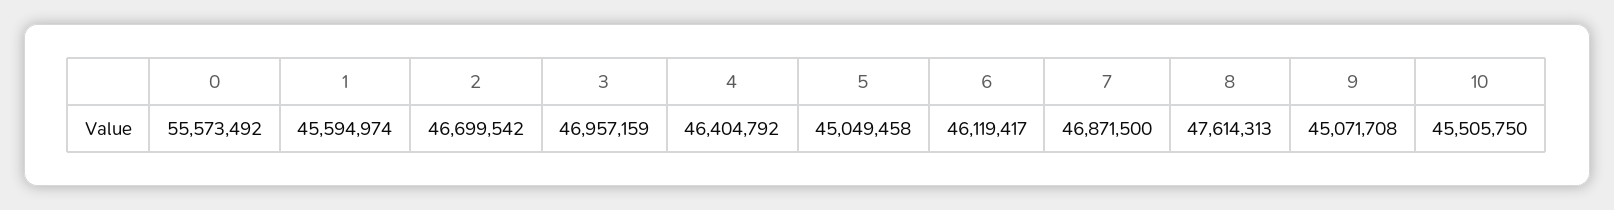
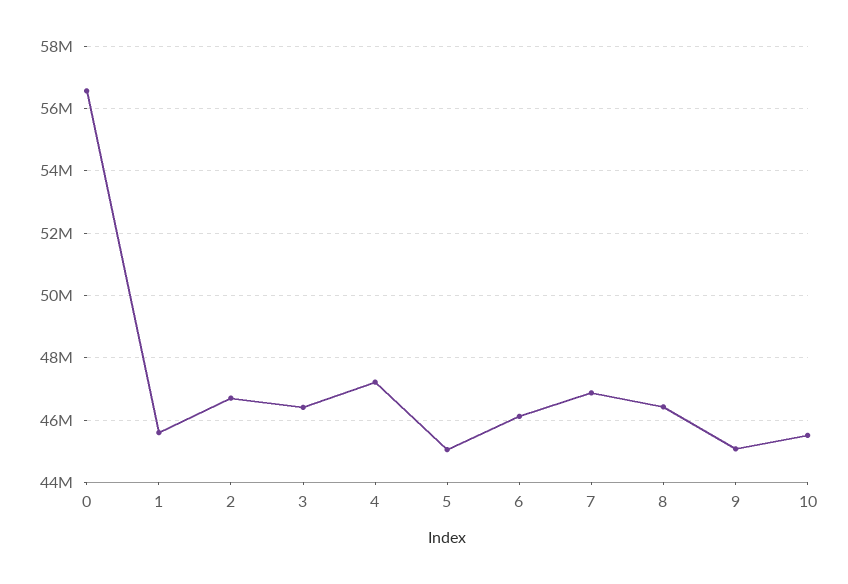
0: 55573492 -> 56600000
3: 46957159 -> 46400000
4: 46404792 -> 47200000
8: 47614313 -> 46400000

